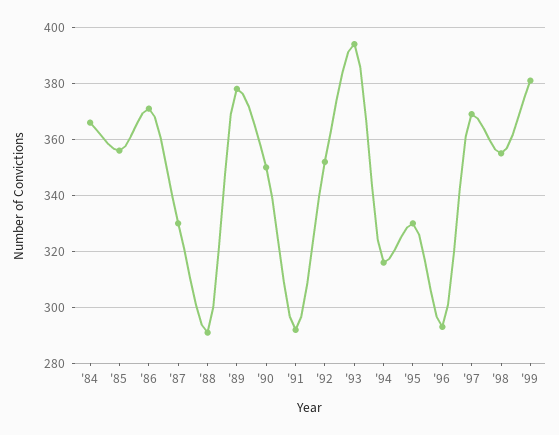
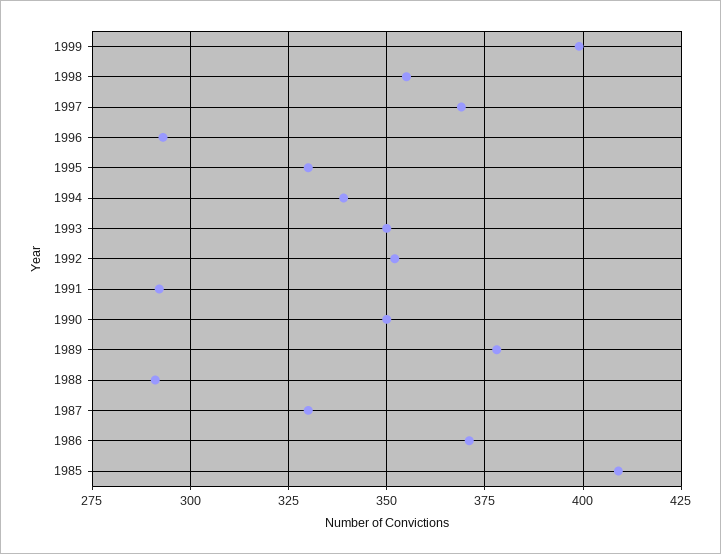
'84: 365 -> none
'85: 355 -> 410
'93: 395 -> 350
'94: 315 -> 340
'99: 380 -> 400

